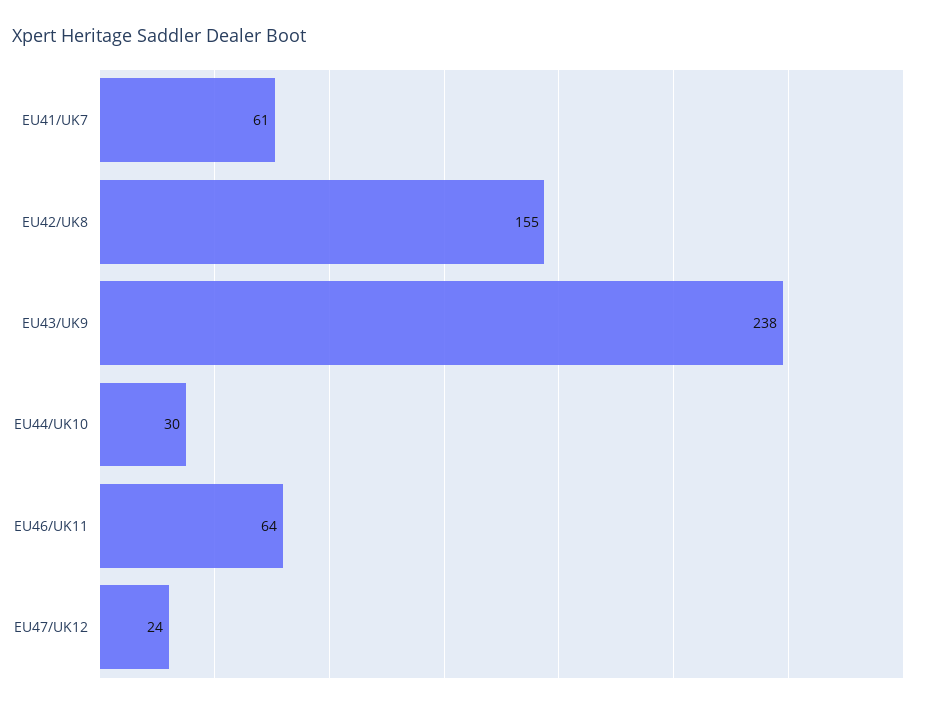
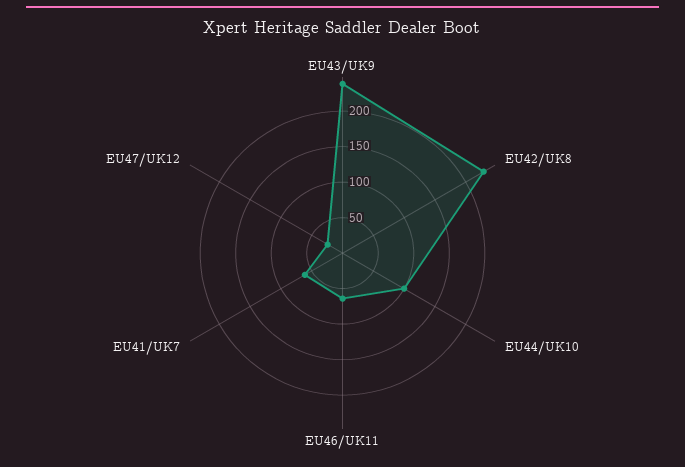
EU42/UK8: 155 -> 225
EU44/UK10: 30 -> 100

